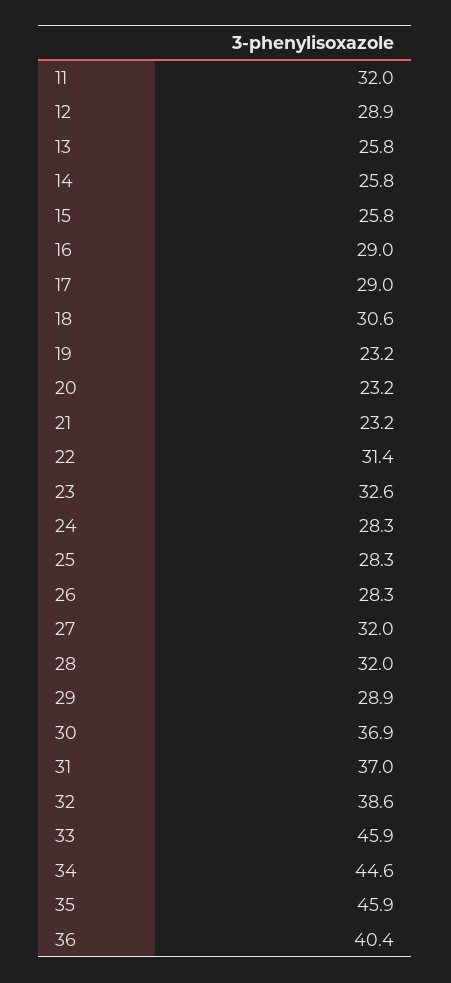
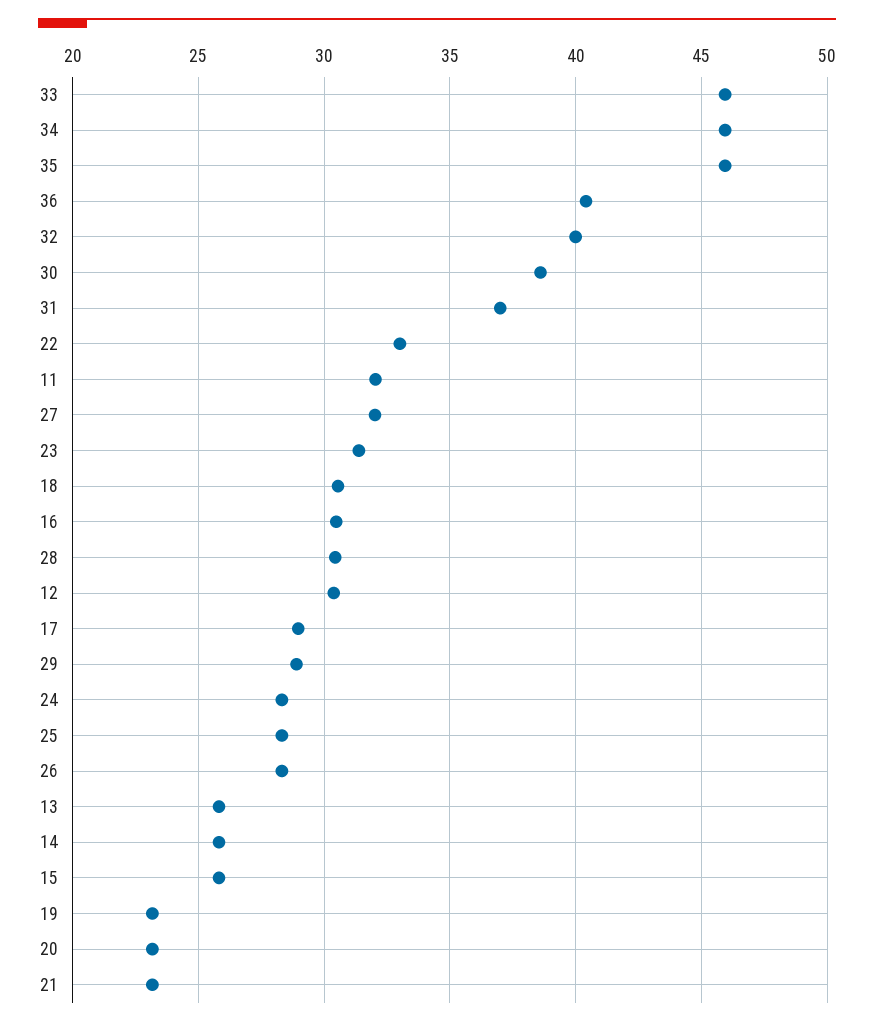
12: 28.9 -> 30.5
16: 29 -> 30.5
22: 31.4 -> 33
23: 32.6 -> 31.5
28: 32 -> 30.5
30: 36.9 -> 38.5
32: 38.6 -> 40
34: 44.6 -> 46

